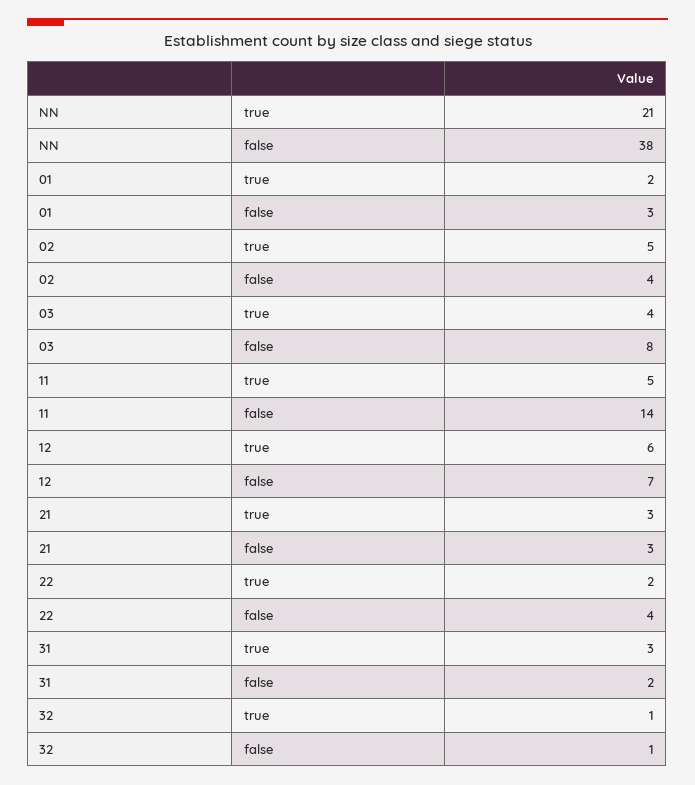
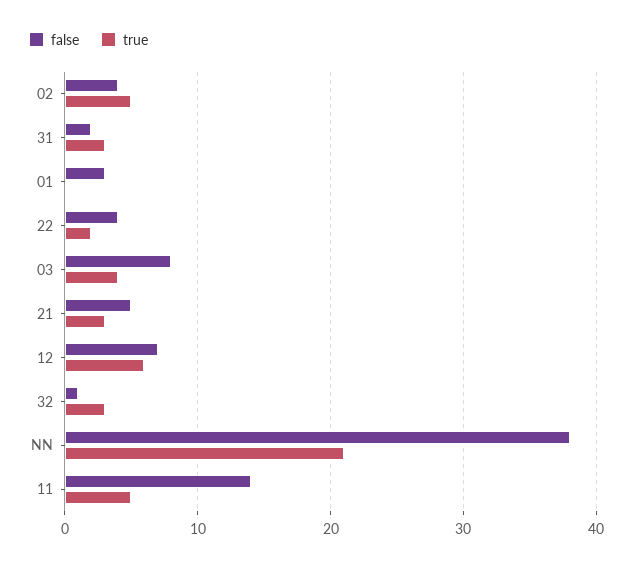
true, 01: 2 -> 0
false, 21: 3 -> 5
true, 32: 1 -> 3

